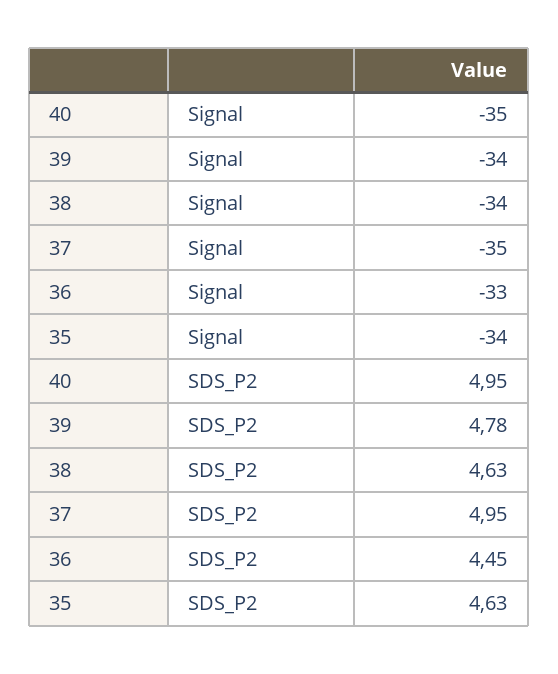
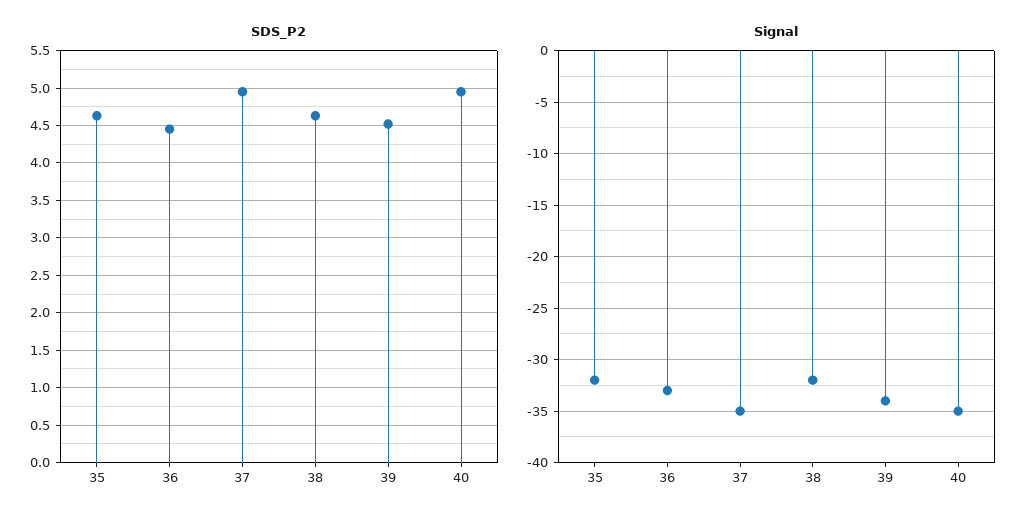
Signal, 38: -34 -> -32
Signal, 35: -34 -> -32
SDS_P2, 39: 4.78 -> 4.5

